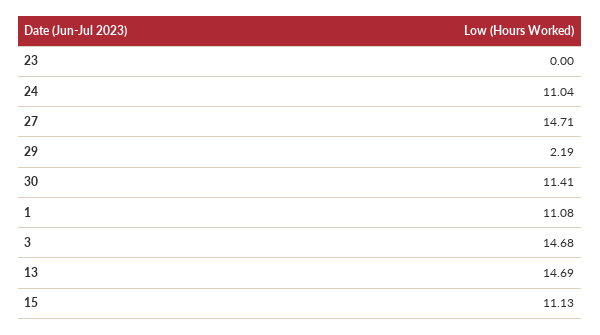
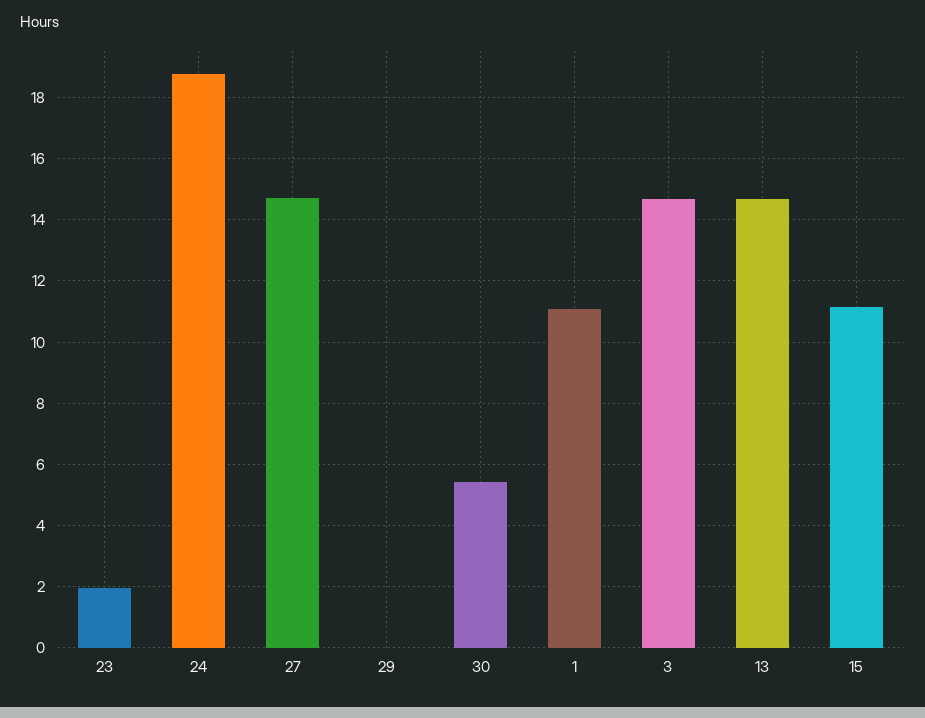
23: 0 -> 2
24: 11.04 -> 18.8
29: 2.19 -> 0
30: 11.41 -> 5.4

